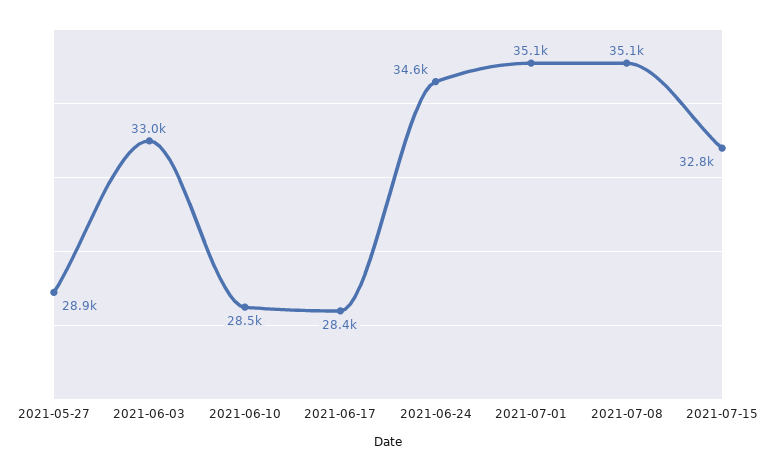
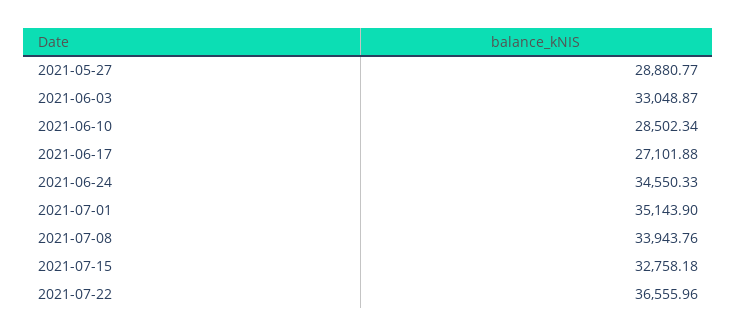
2021-06-17: 28400 -> 27101.88
2021-07-08: 35100 -> 33943.76
2021-07-22: none -> 36555.96

